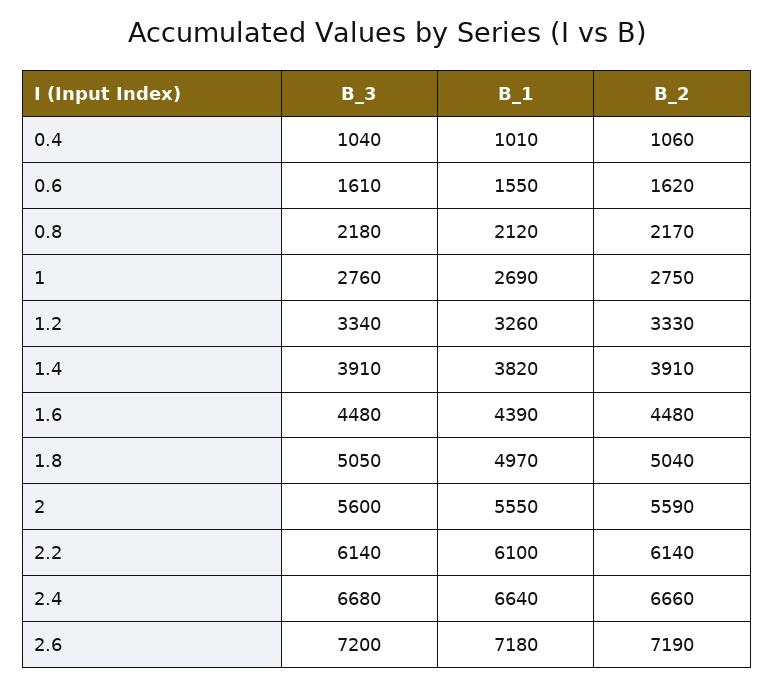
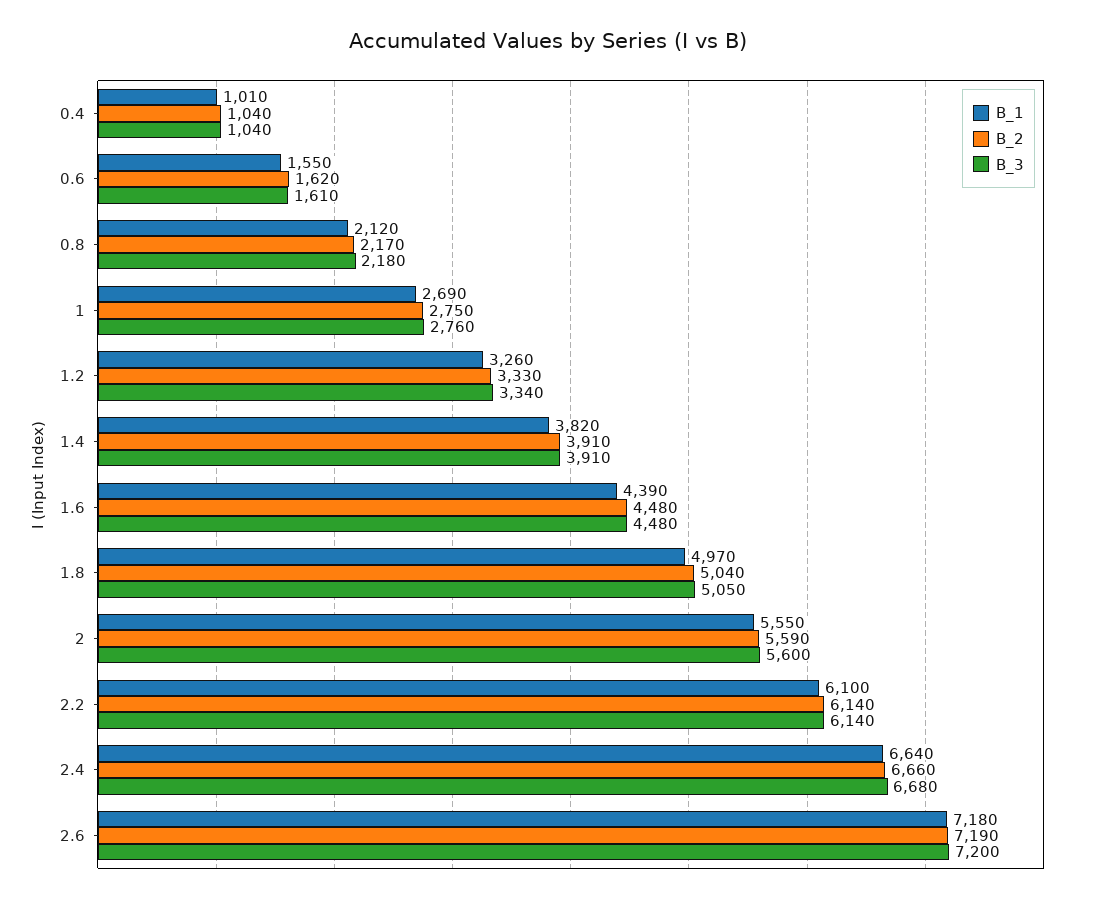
B_2, 0.4: 1060 -> 1040

